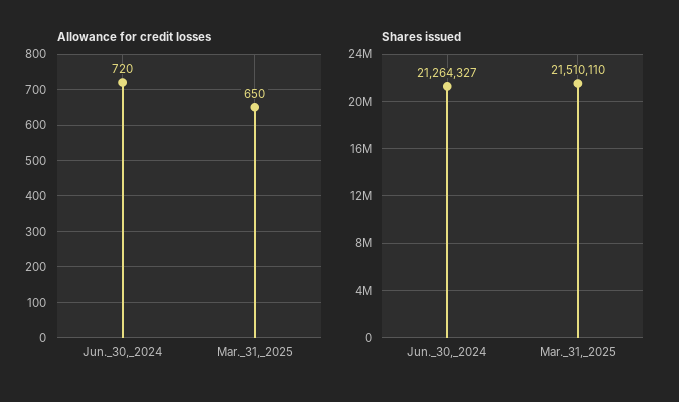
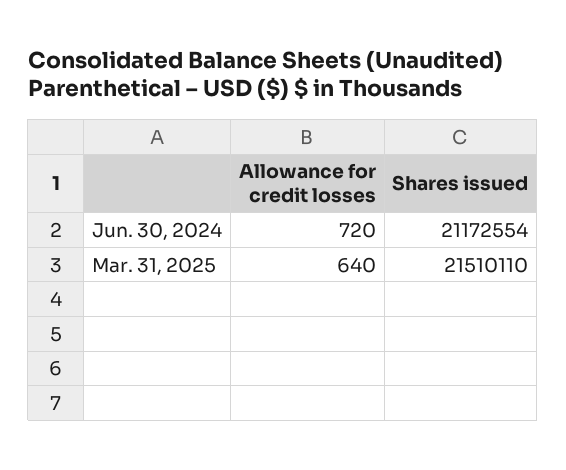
Allowance for credit losses, Mar._31,_2025: 650 -> 640
Shares issued, Jun._30,_2024: 21264327 -> 21172554

